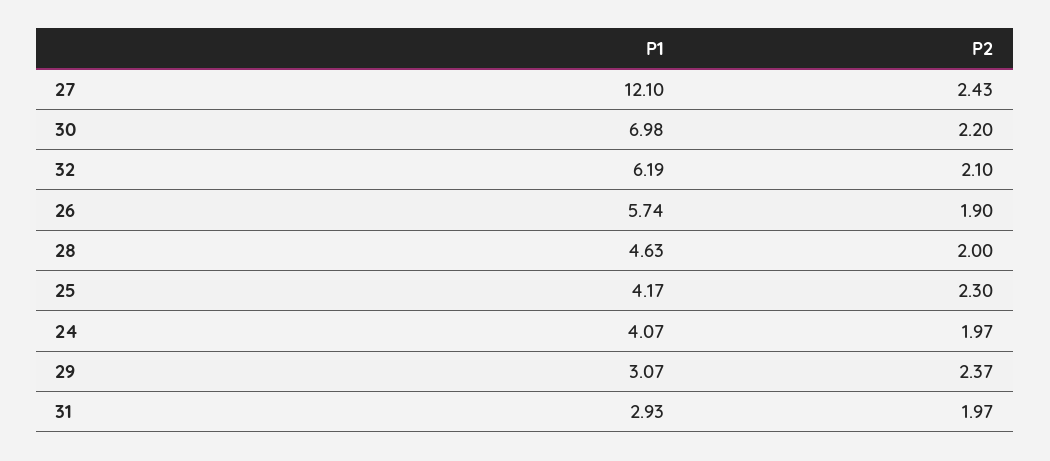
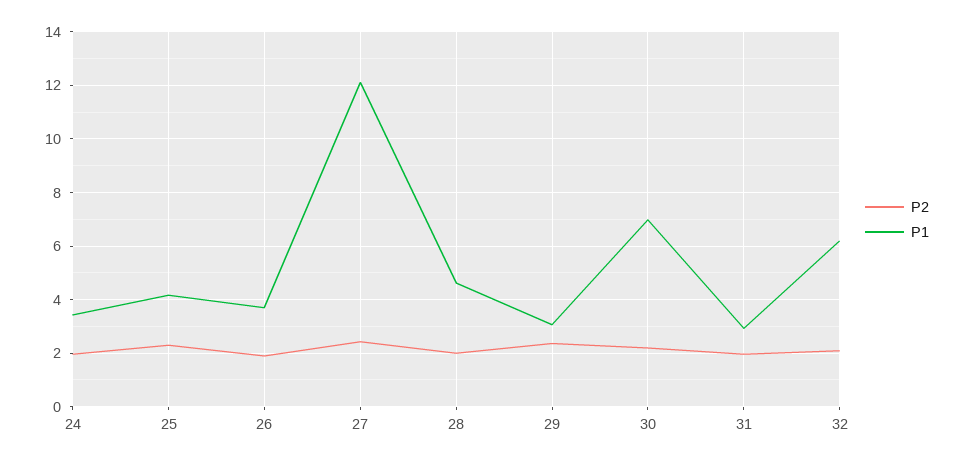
P1, 26: 5.74 -> 3.75
P1, 24: 4.07 -> 3.5

